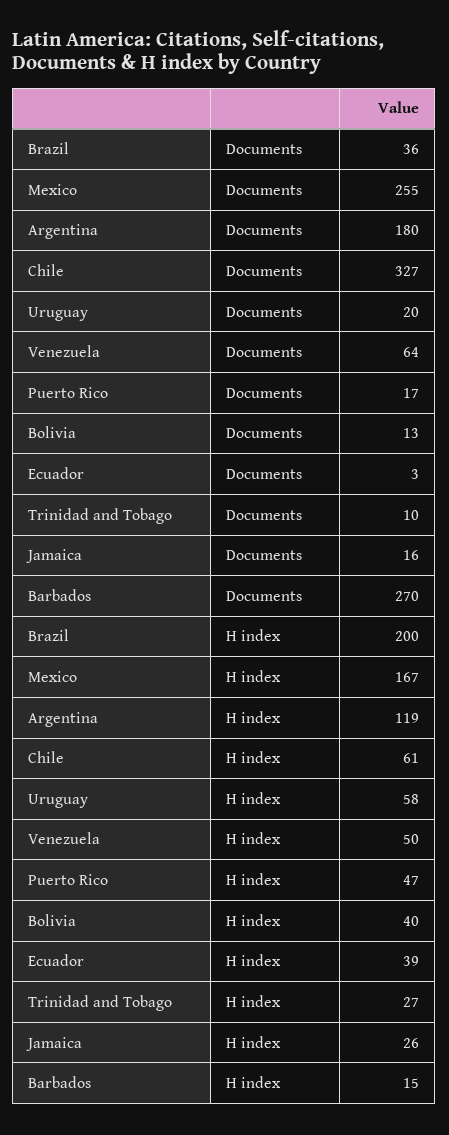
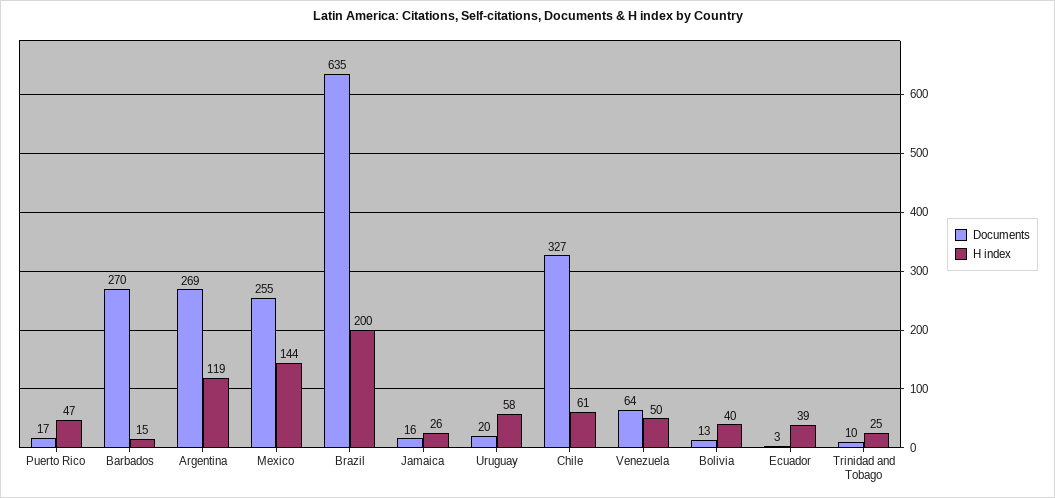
Documents, Brazil: 36 -> 635
Documents, Argentina: 180 -> 269
H index, Mexico: 167 -> 144
H index, Trinidad and Tobago: 27 -> 25

